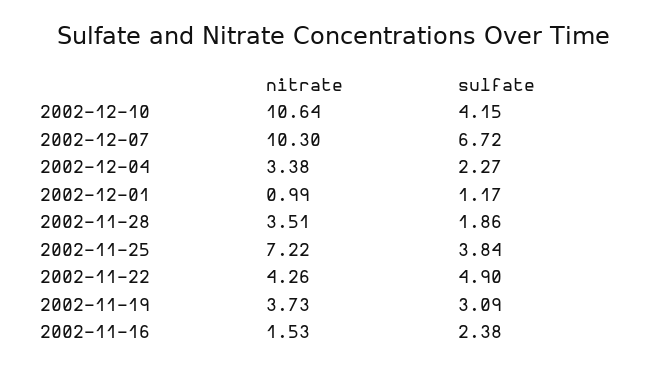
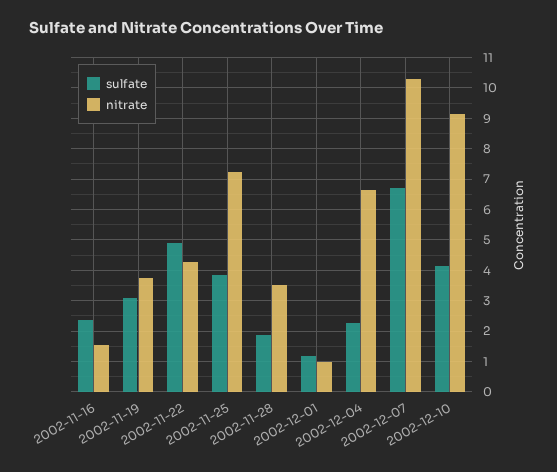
nitrate, 2002-12-10: 10.64 -> 9.2
nitrate, 2002-12-04: 3.38 -> 6.6

